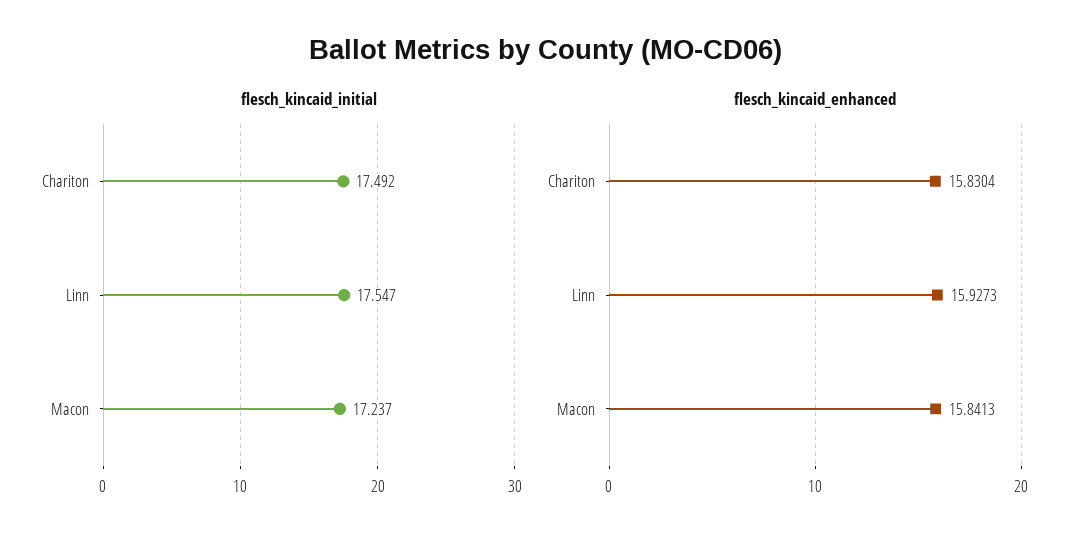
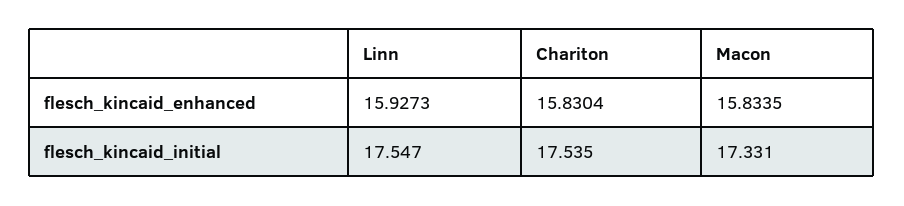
flesch_kincaid_initial, Chariton: 17.492 -> 17.535
flesch_kincaid_initial, Macon: 17.237 -> 17.331
flesch_kincaid_enhanced, Macon: 15.8413 -> 15.8335

